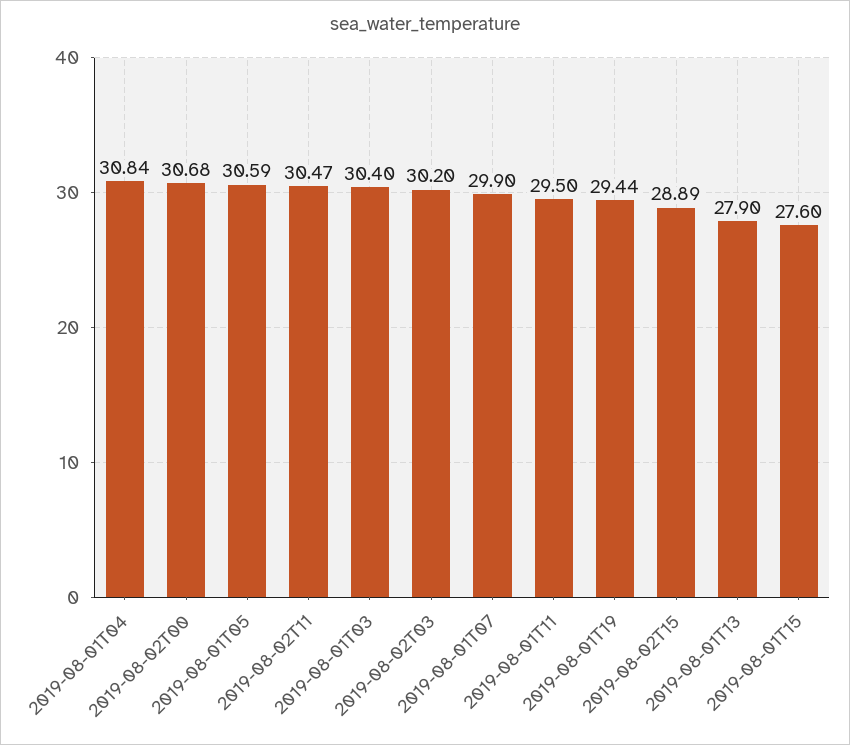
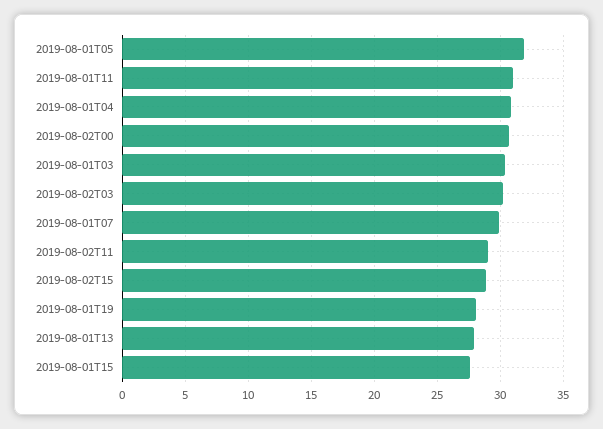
2019-08-01T05: 30.59 -> 32
2019-08-02T11: 30.47 -> 29
2019-08-01T11: 29.5 -> 31
2019-08-01T19: 29.44 -> 28

